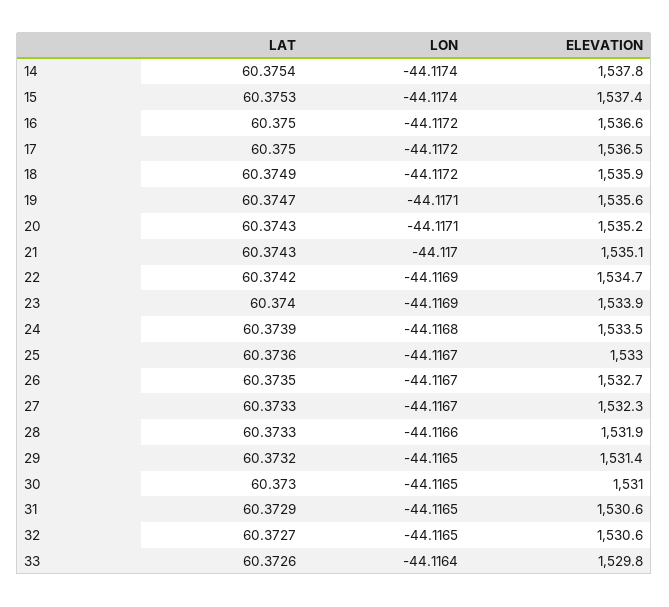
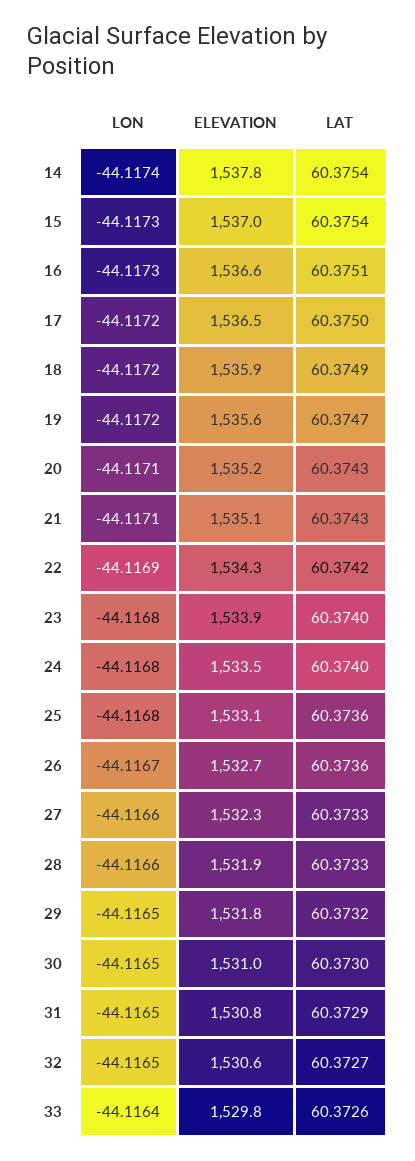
LAT, 15: 60.3753 -> 60.3754
LON, 15: -44.1174 -> -44.1173
ELEVATION, 15: 1537.4 -> 1537
LAT, 16: 60.375 -> 60.3751
LON, 16: -44.1172 -> -44.1173
LON, 19: -44.1171 -> -44.1172
LON, 21: -44.117 -> -44.1171
ELEVATION, 22: 1534.7 -> 1534.3
LON, 23: -44.1169 -> -44.1168
LAT, 24: 60.3739 -> 60.374
LON, 25: -44.1167 -> -44.1168
ELEVATION, 25: 1533 -> 1533.1
LAT, 26: 60.3735 -> 60.3736
LON, 27: -44.1167 -> -44.1166
ELEVATION, 29: 1531.4 -> 1531.8
ELEVATION, 31: 1530.6 -> 1530.8

